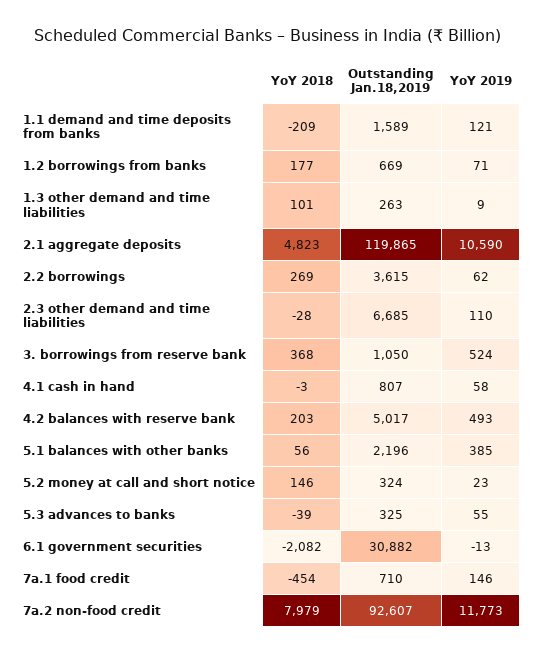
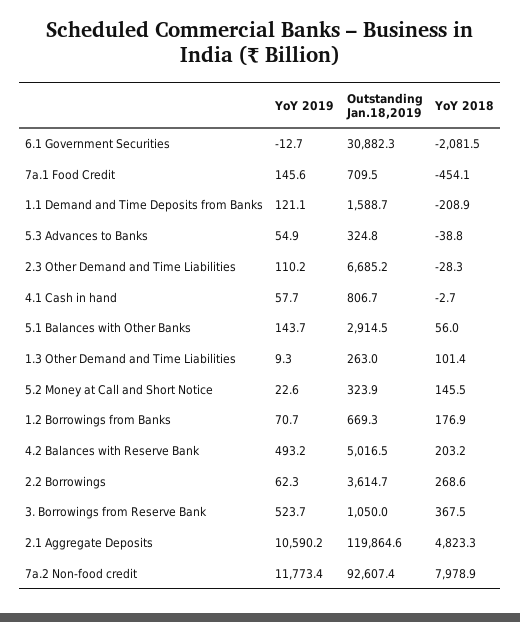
Outstanding Jan.18,2019, 5.1 balances with other banks: 2196 -> 2914.5
YoY 2019, 5.1 balances with other banks: 385 -> 143.7

